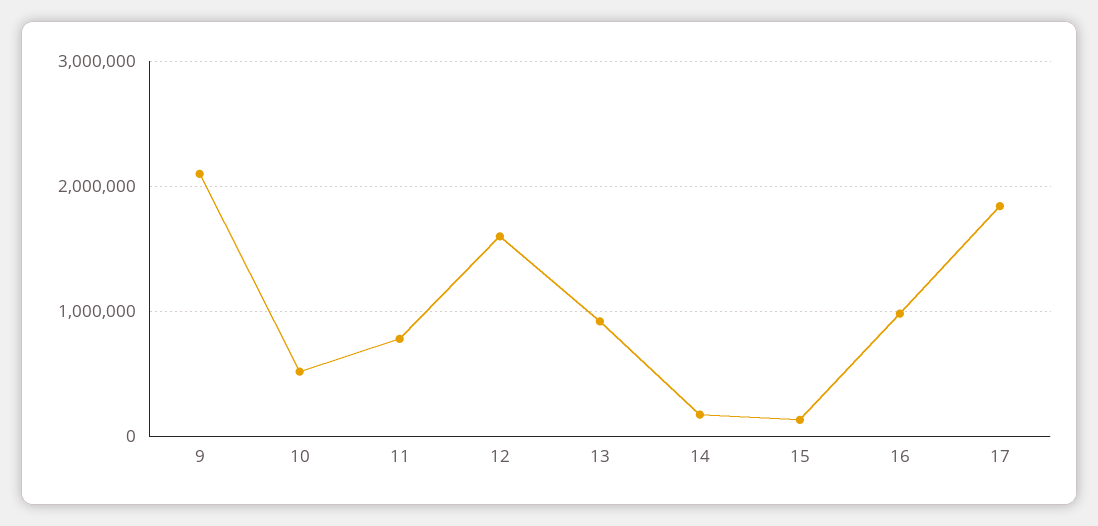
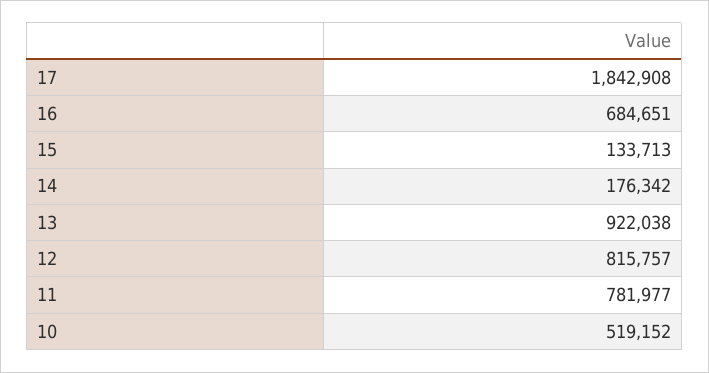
9: 2100000 -> none
12: 1600000 -> 815757
16: 1000000 -> 684651

